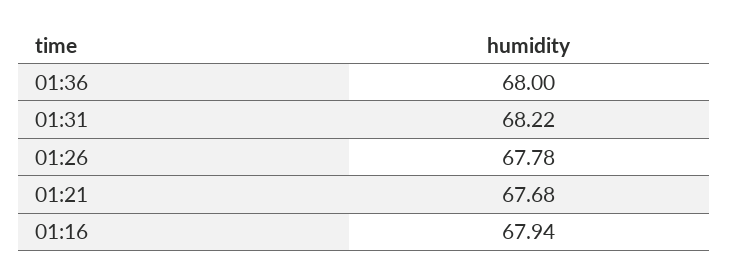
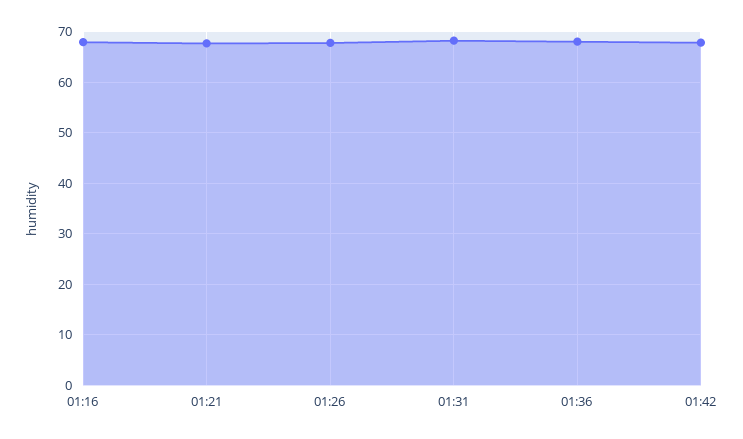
01:42: none -> 68

